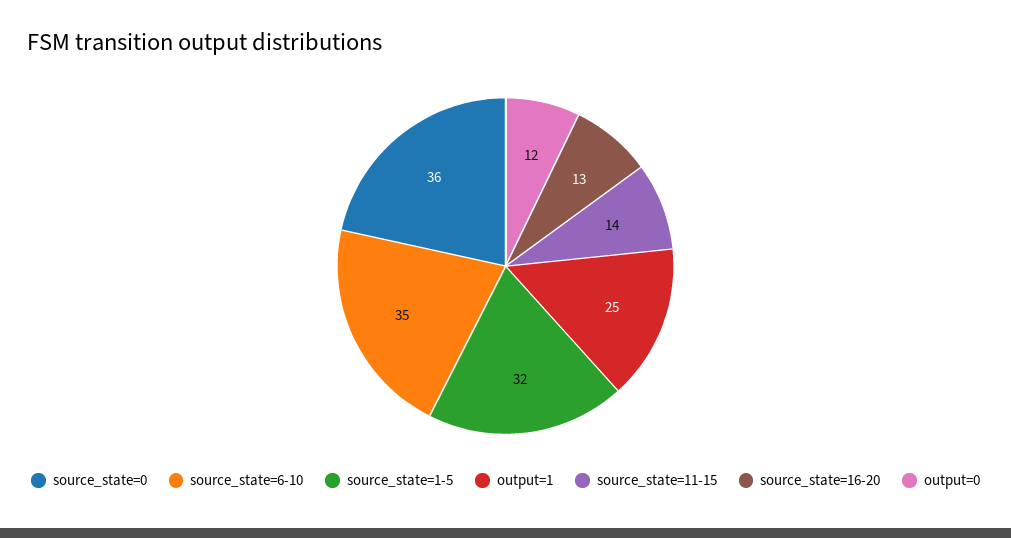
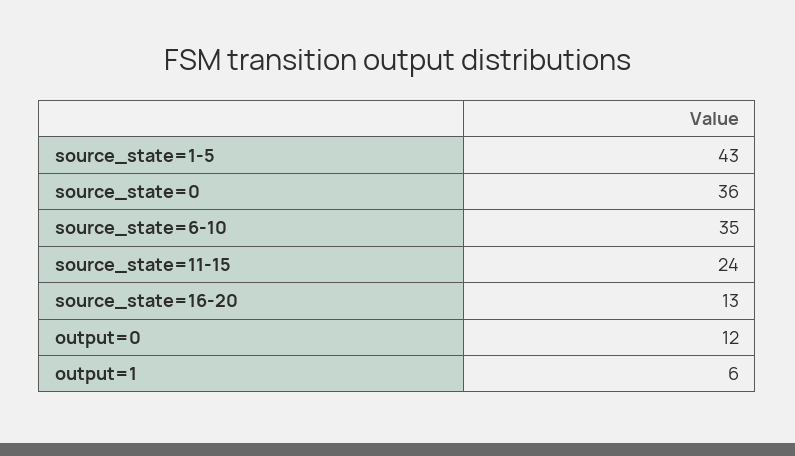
source_state=1-5: 32 -> 43
output=1: 25 -> 6
source_state=11-15: 14 -> 24

